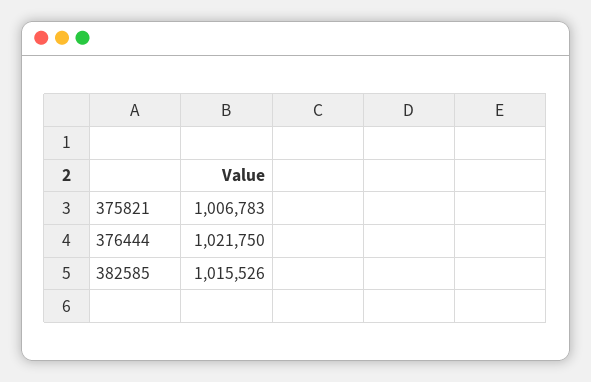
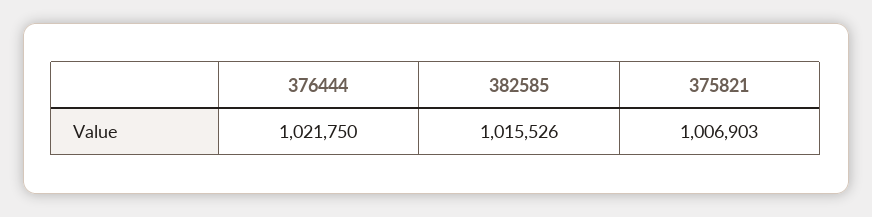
375821: 1006783 -> 1006903

